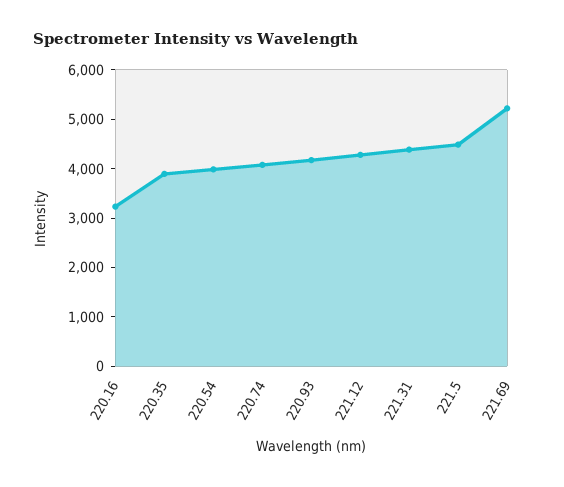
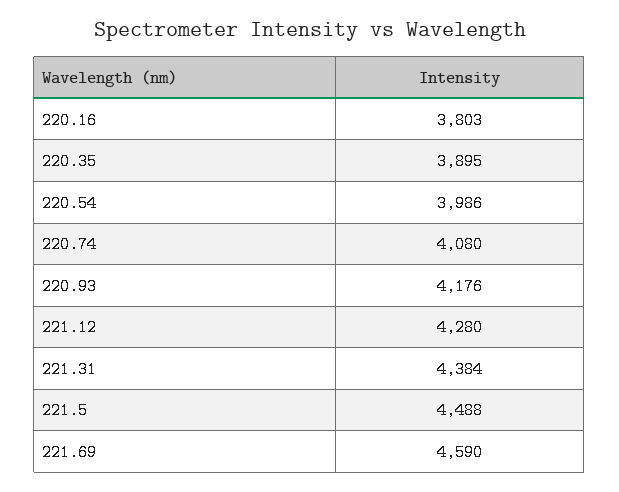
220.16: 3200 -> 3803
221.69: 5200 -> 4590

